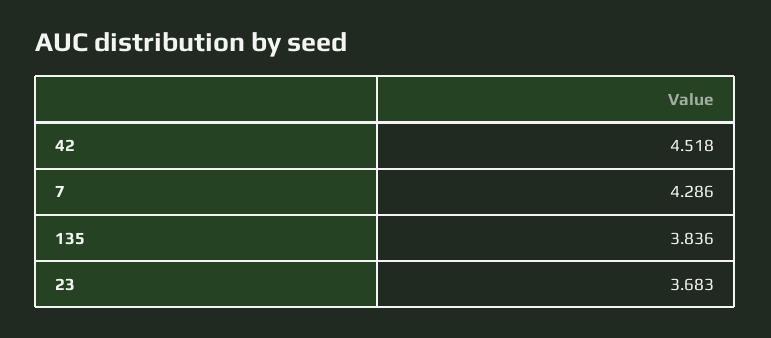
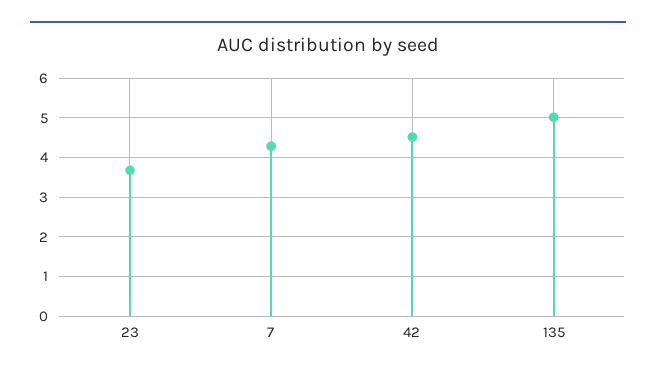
135: 3.836 -> 5

